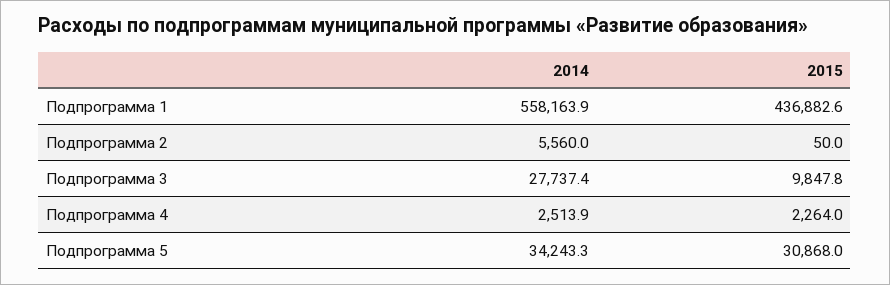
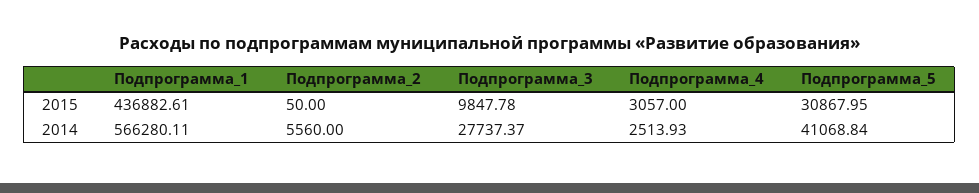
2014, Подпрограмма 1: 558163.9 -> 566280.11
2015, Подпрограмма 4: 2264 -> 3057
2014, Подпрограмма 5: 34243.3 -> 41068.84

